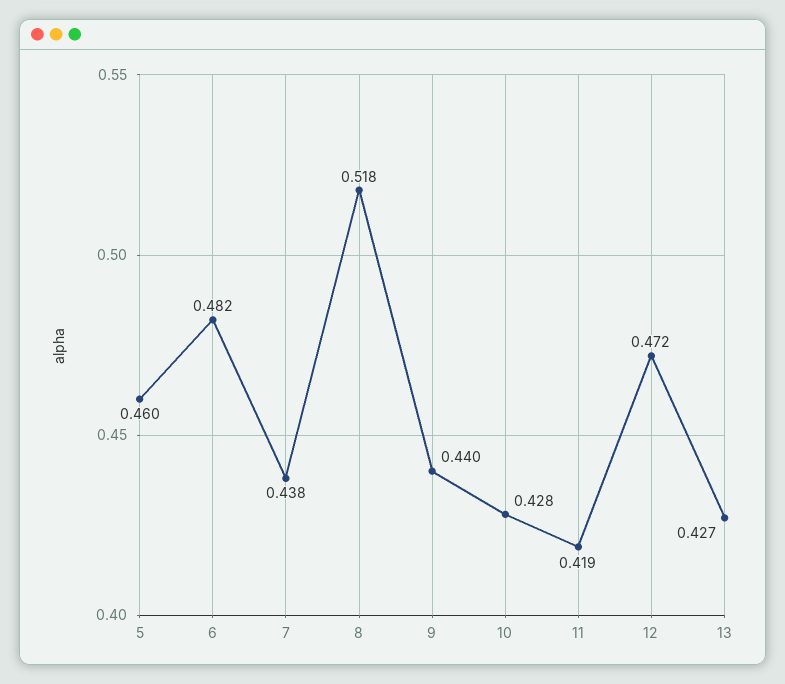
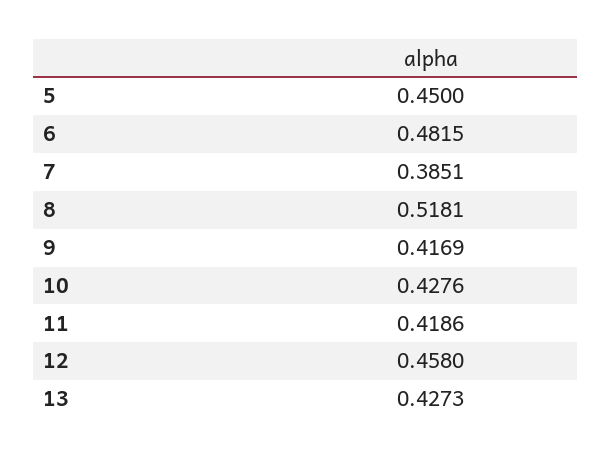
5: 0.46 -> 0.45
7: 0.438 -> 0.3851
9: 0.44 -> 0.4169
12: 0.472 -> 0.458

